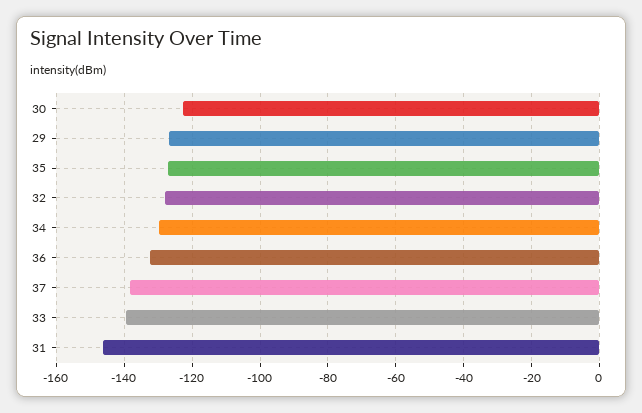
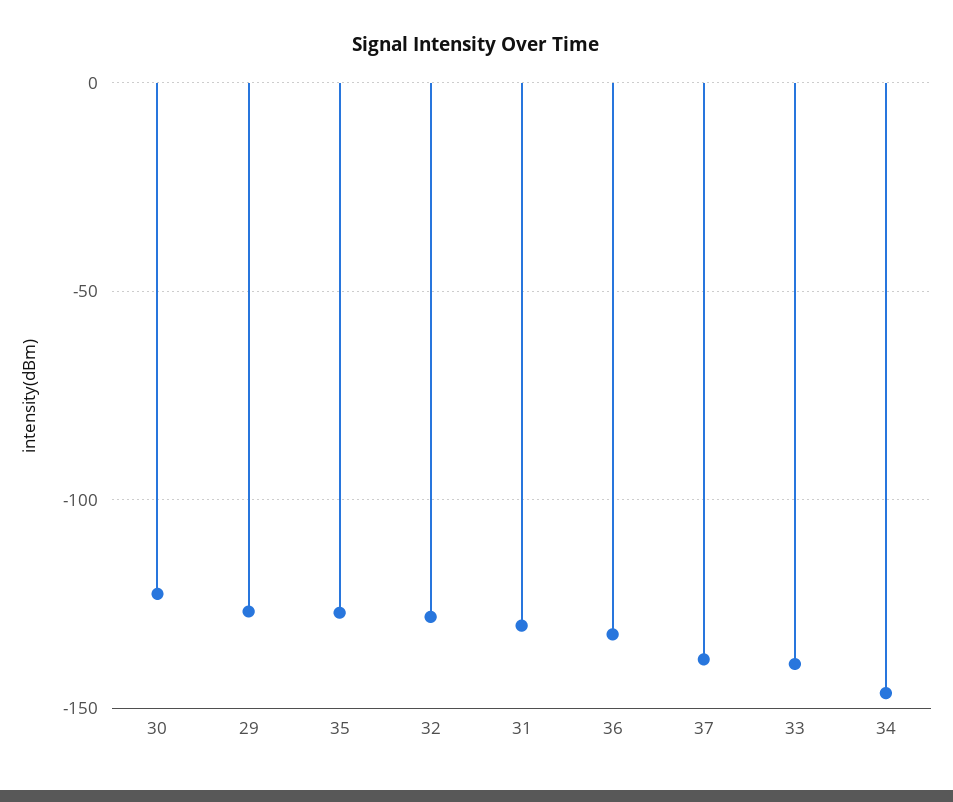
34: -130 -> -145
31: -146 -> -130

